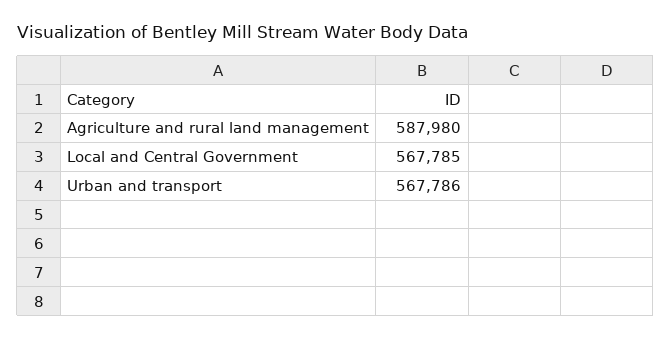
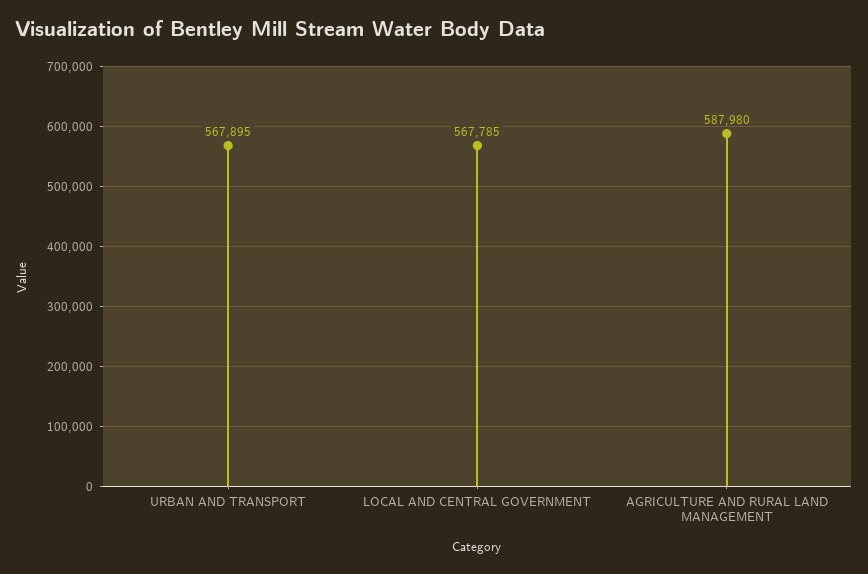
Urban and transport: 567786 -> 567895

